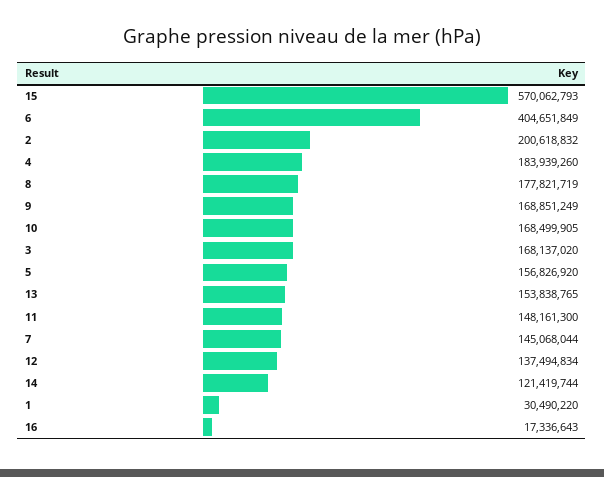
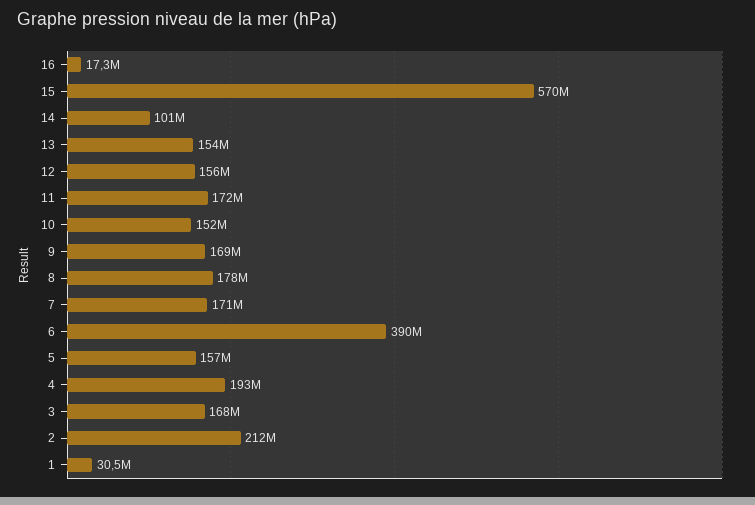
6: 404651849 -> 390000000
2: 200618832 -> 212000000
4: 183939260 -> 193000000
10: 168499905 -> 152000000
11: 148161300 -> 172000000
7: 145068044 -> 171000000
12: 137494834 -> 156000000
14: 121419744 -> 101000000

